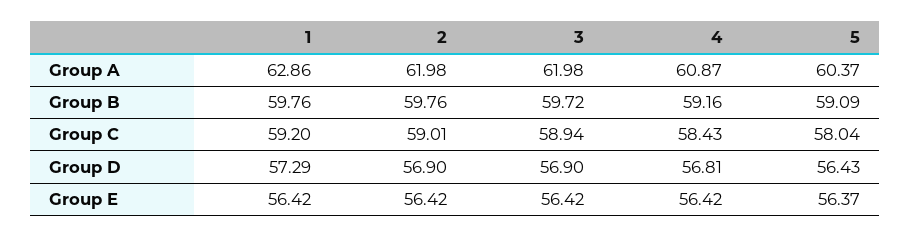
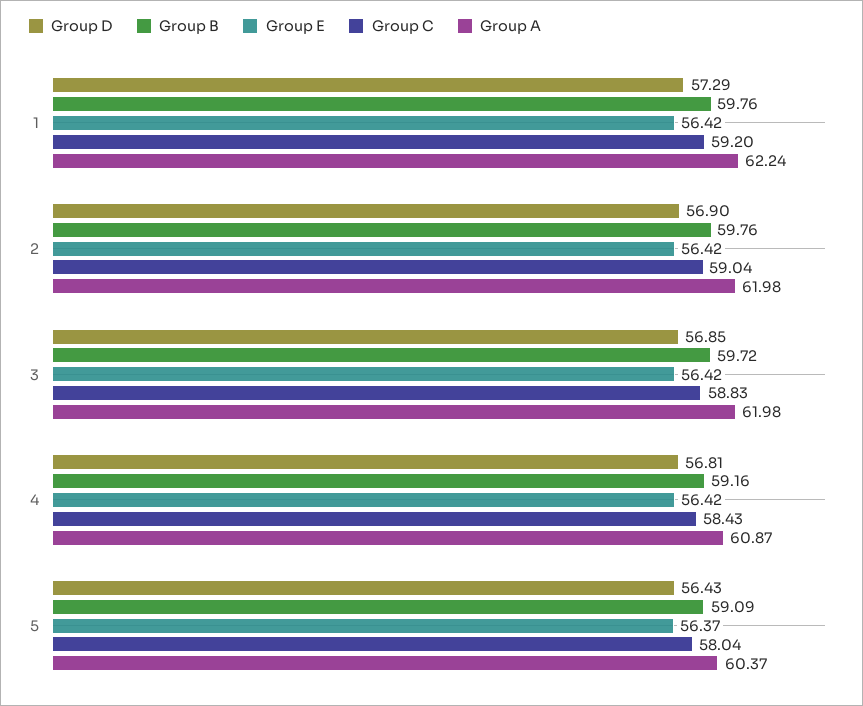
Group A, 1: 62.86 -> 62.24
Group C, 2: 59.01 -> 59.04
Group C, 3: 58.94 -> 58.83
Group D, 3: 56.9 -> 56.85

